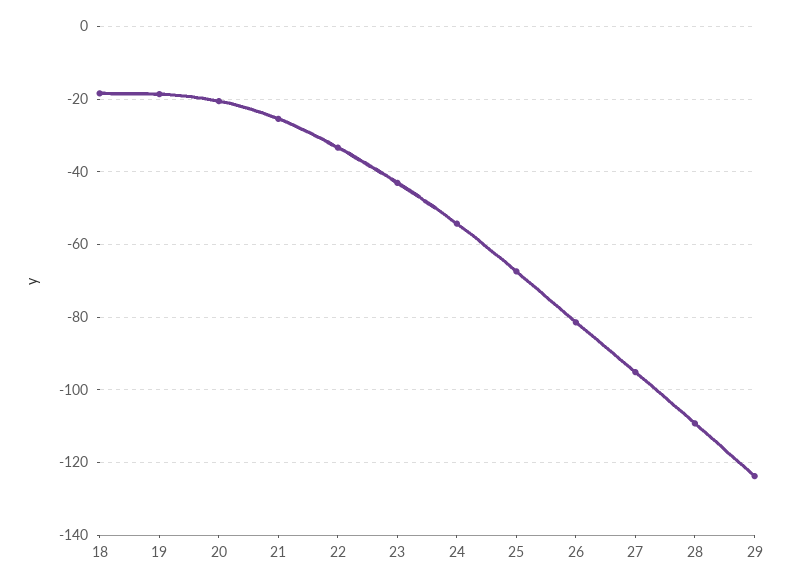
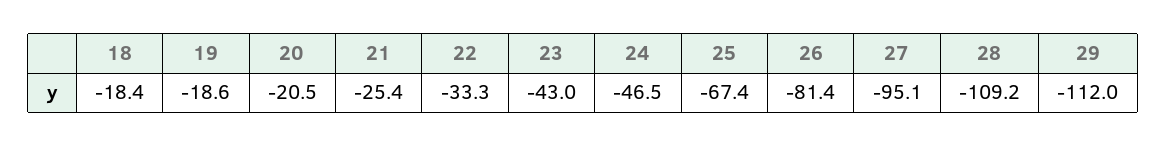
24: -54 -> -46.5
29: -124 -> -112

